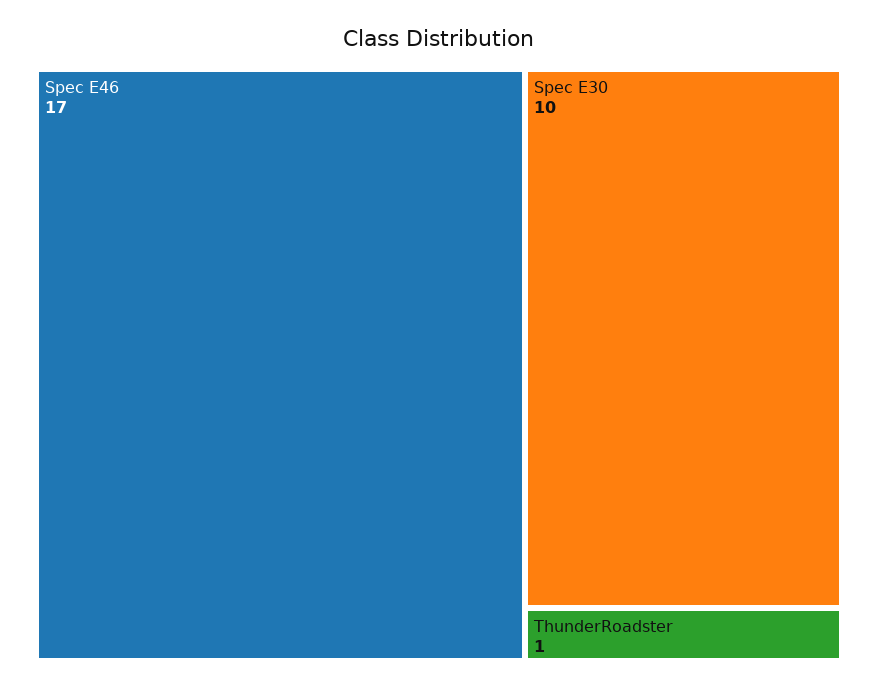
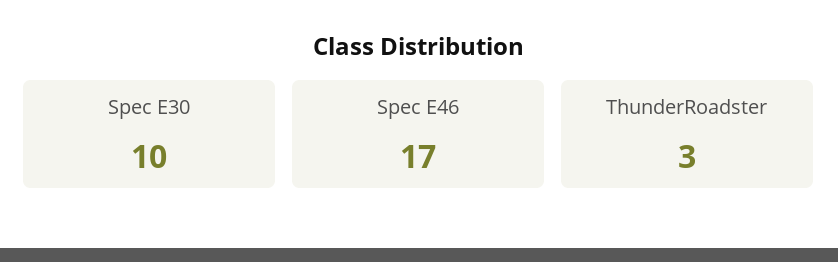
ThunderRoadster: 1 -> 3

